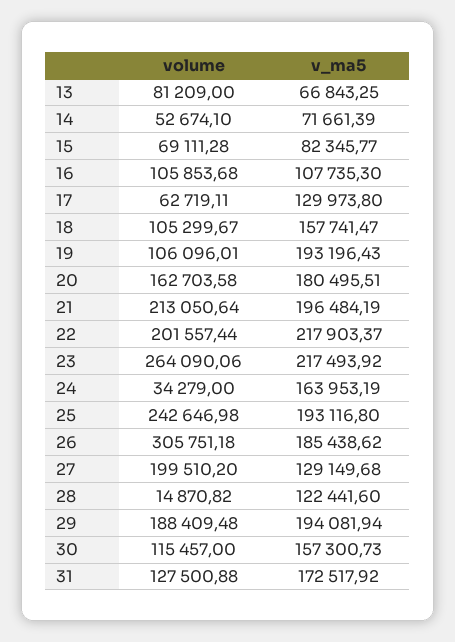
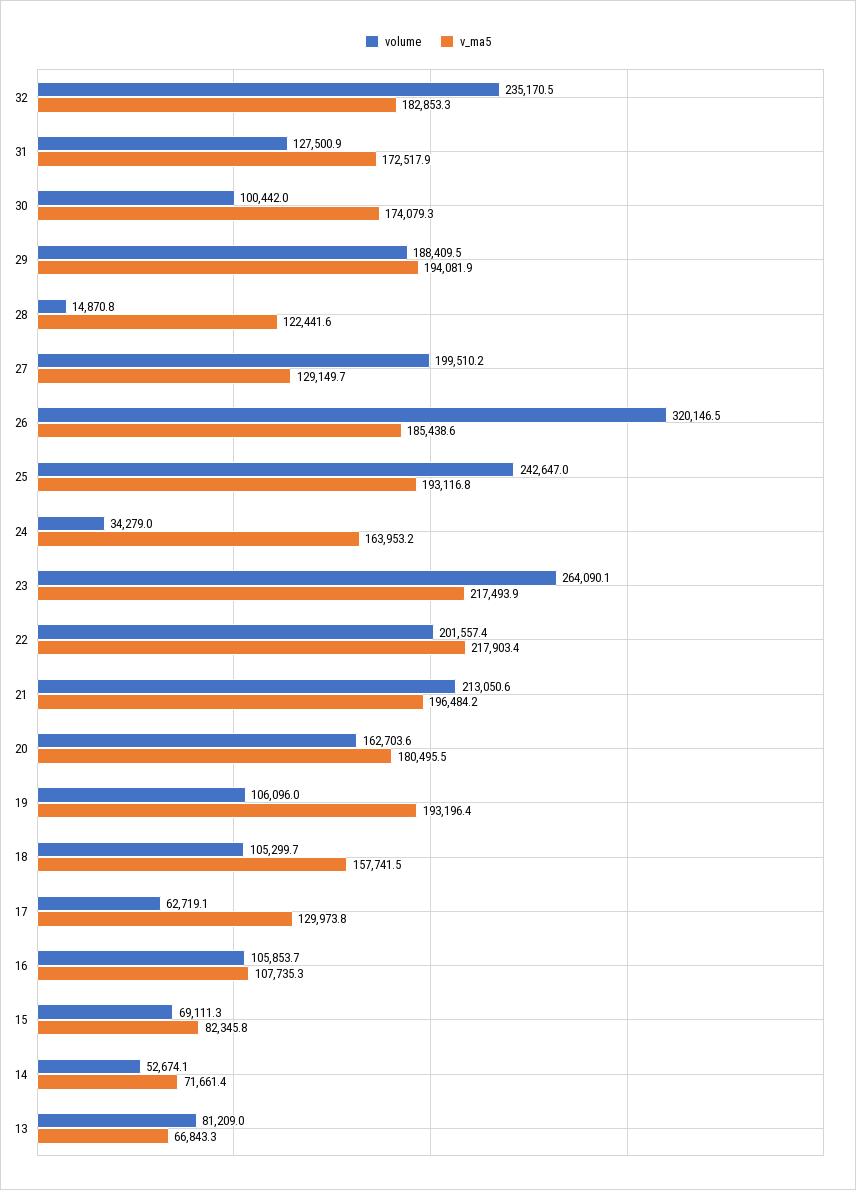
volume, 26: 305751.18 -> 320146.5
volume, 30: 115457 -> 100442
v_ma5, 30: 157300.73 -> 174079.3
volume, 32: none -> 235170.5
v_ma5, 32: none -> 182853.3

